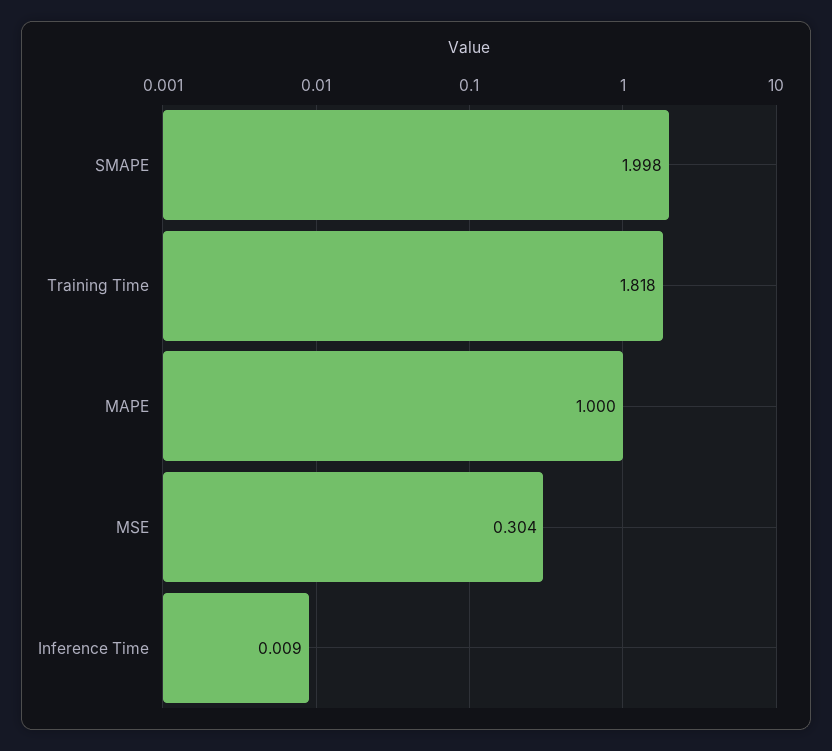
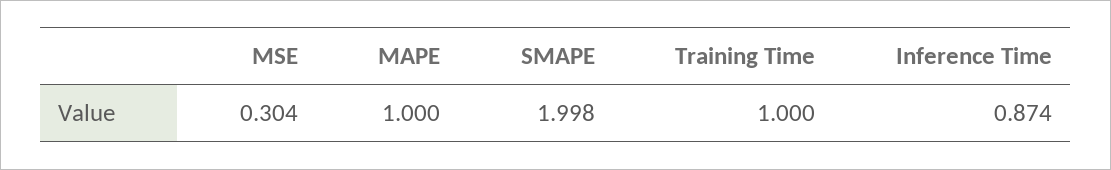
Training Time: 1.818 -> 1
Inference Time: 0.009 -> 0.874

